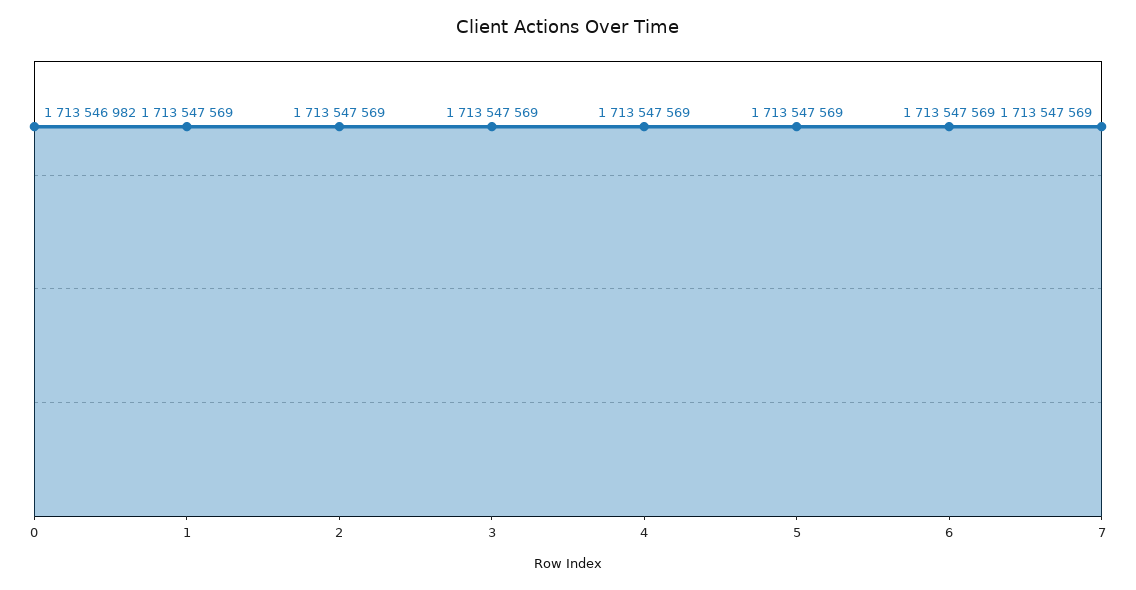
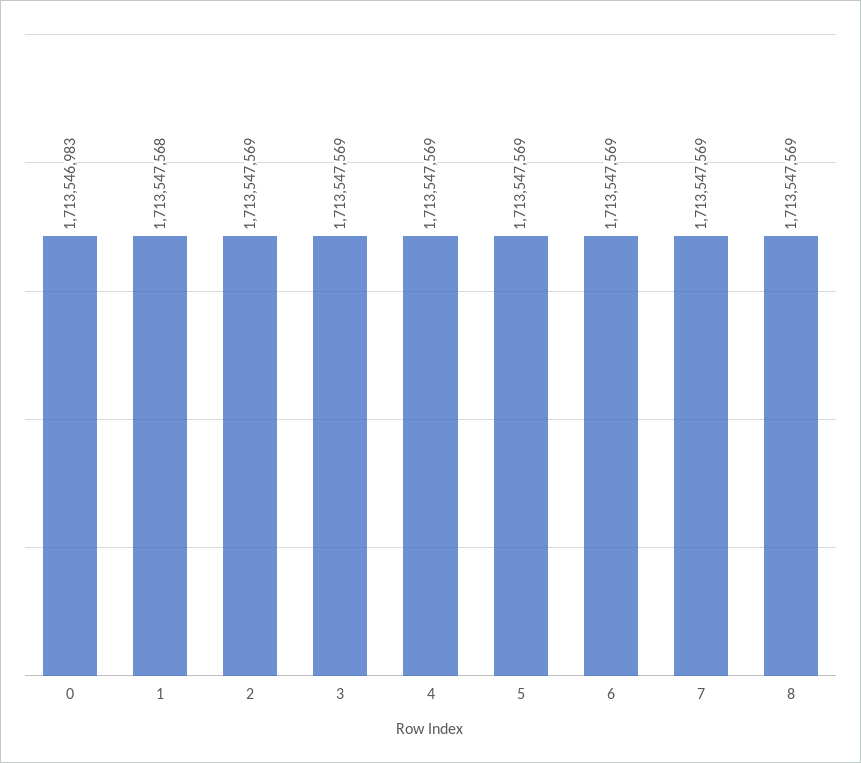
0: 1713546982 -> 1713546983
1: 1713547569 -> 1713547568
8: none -> 1713547569

